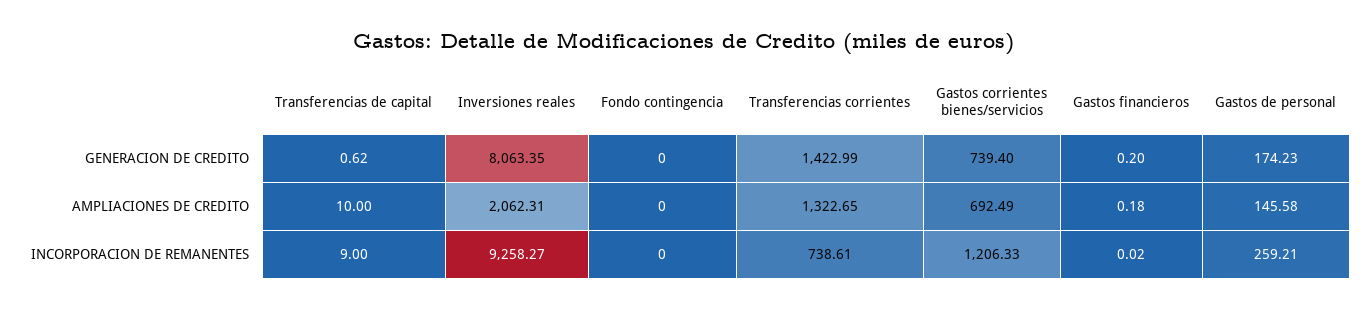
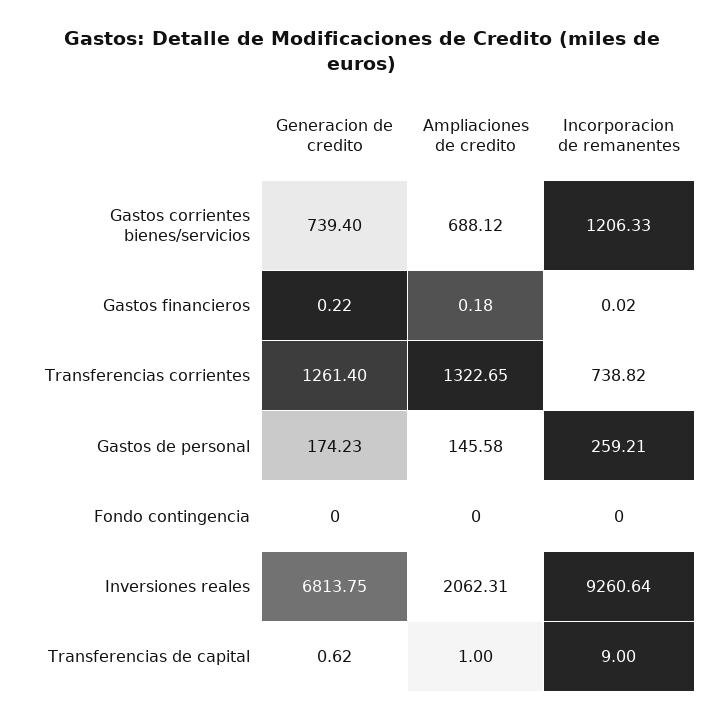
Inversiones reales, GENERACION DE CREDITO: 8063.35 -> 6813.75
Transferencias corrientes, GENERACION DE CREDITO: 1422.99 -> 1261.4
Gastos financieros, GENERACION DE CREDITO: 0.2 -> 0.22
Transferencias de capital, AMPLIACIONES DE CREDITO: 10 -> 1
Gastos corrientes bienes/servicios, AMPLIACIONES DE CREDITO: 692.49 -> 688.12
Inversiones reales, INCORPORACION DE REMANENTES: 9258.27 -> 9260.64
Transferencias corrientes, INCORPORACION DE REMANENTES: 738.61 -> 738.82

